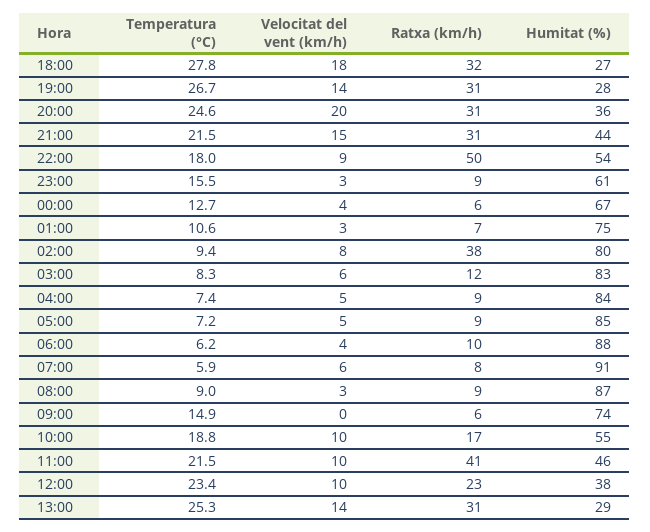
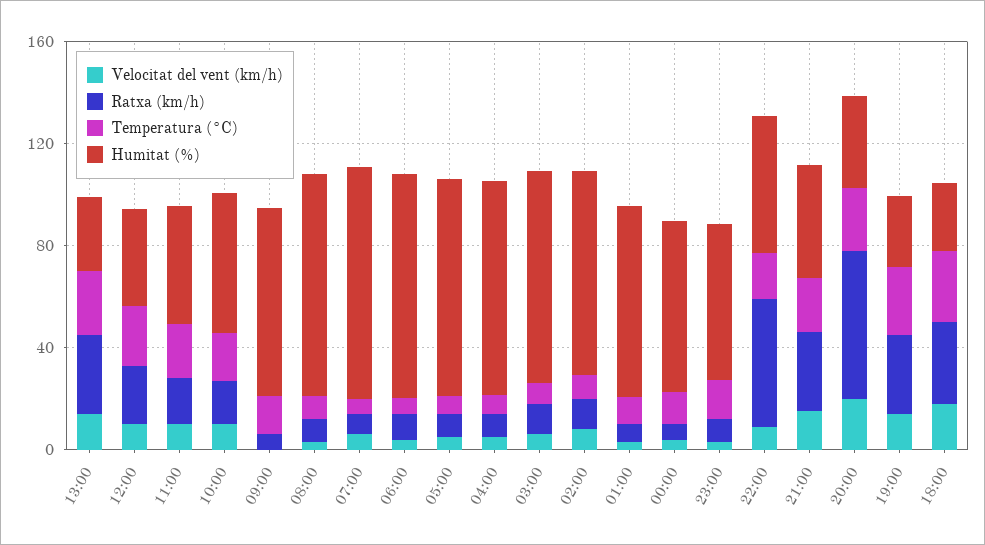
Ratxa (km/h), 20:00: 31 -> 60
Ratxa (km/h), 02:00: 38 -> 10
Ratxa (km/h), 11:00: 41 -> 20

